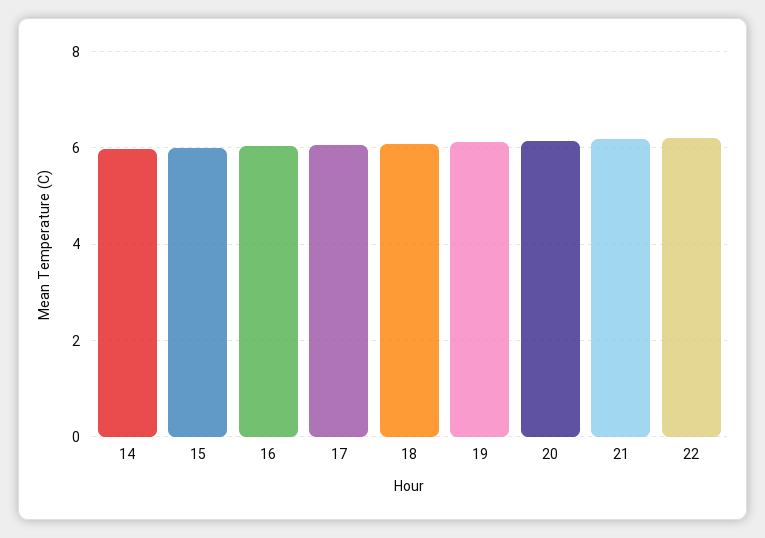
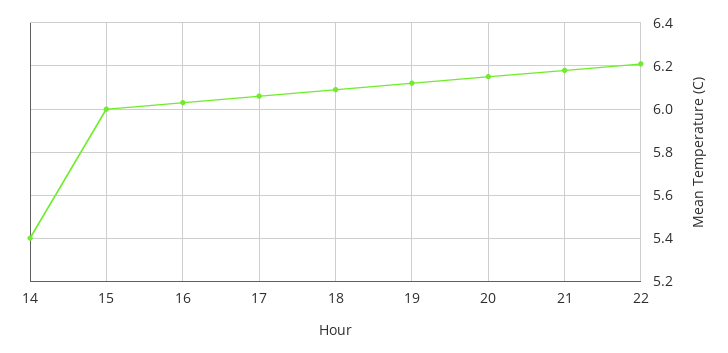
14: 6 -> 5.4

